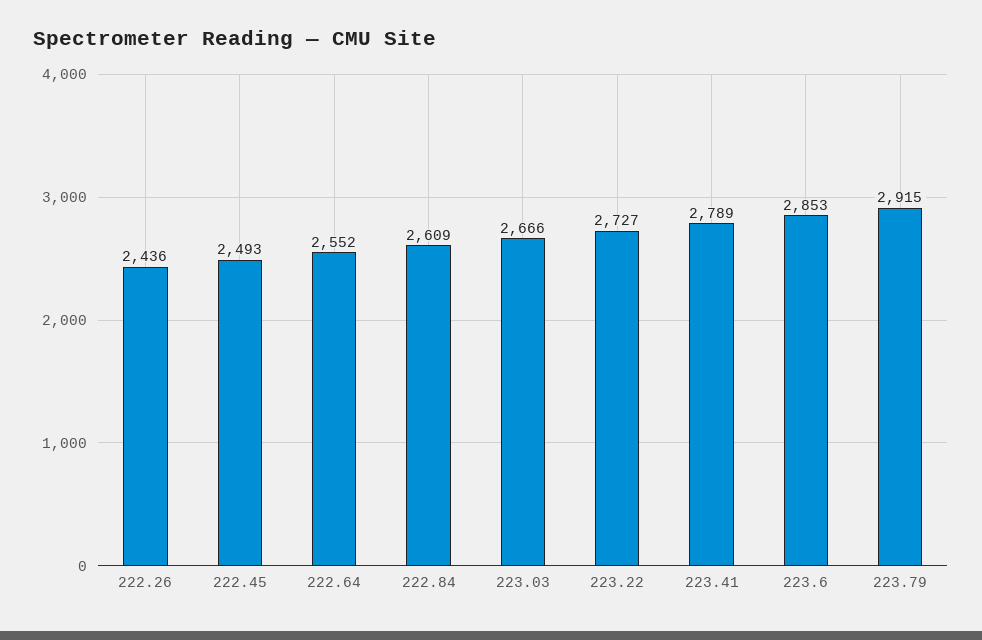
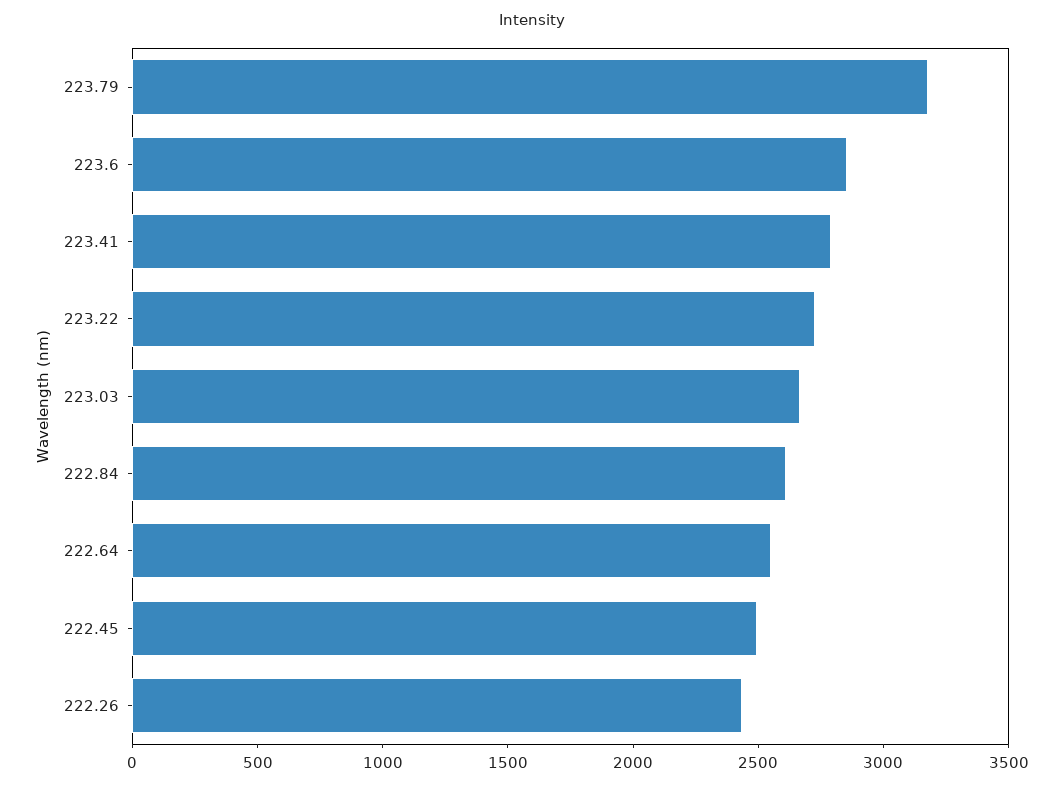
223.79: 2915 -> 3200

